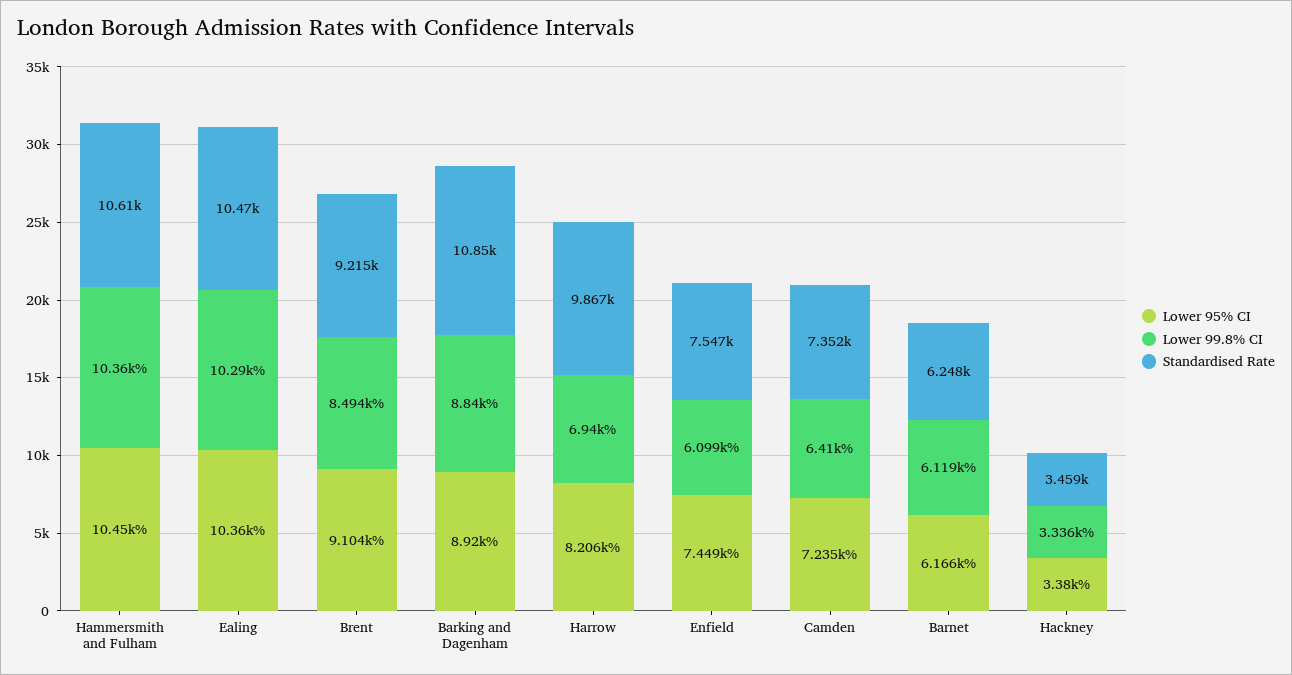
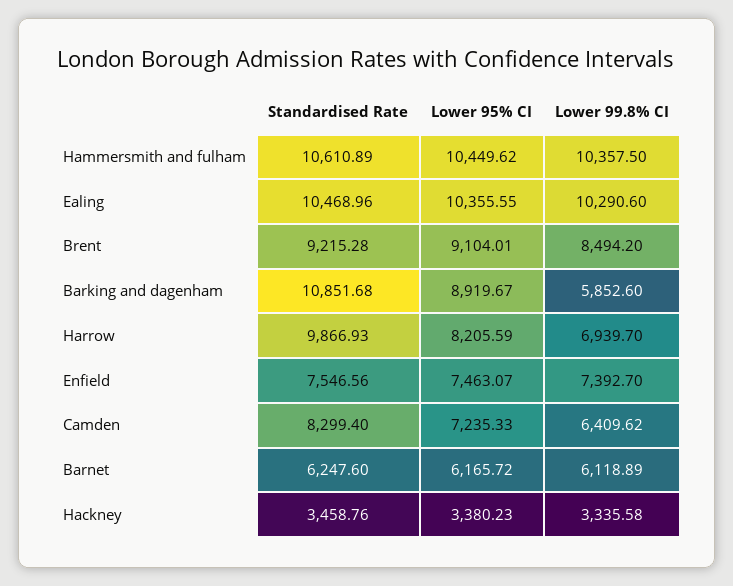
Lower 99.8% CI, Barking and Dagenham: 8840 -> 5852.6
Lower 95% CI, Enfield: 7449 -> 7463.07
Lower 99.8% CI, Enfield: 6099 -> 7392.7
Standardised Rate, Camden: 7352 -> 8299.4

